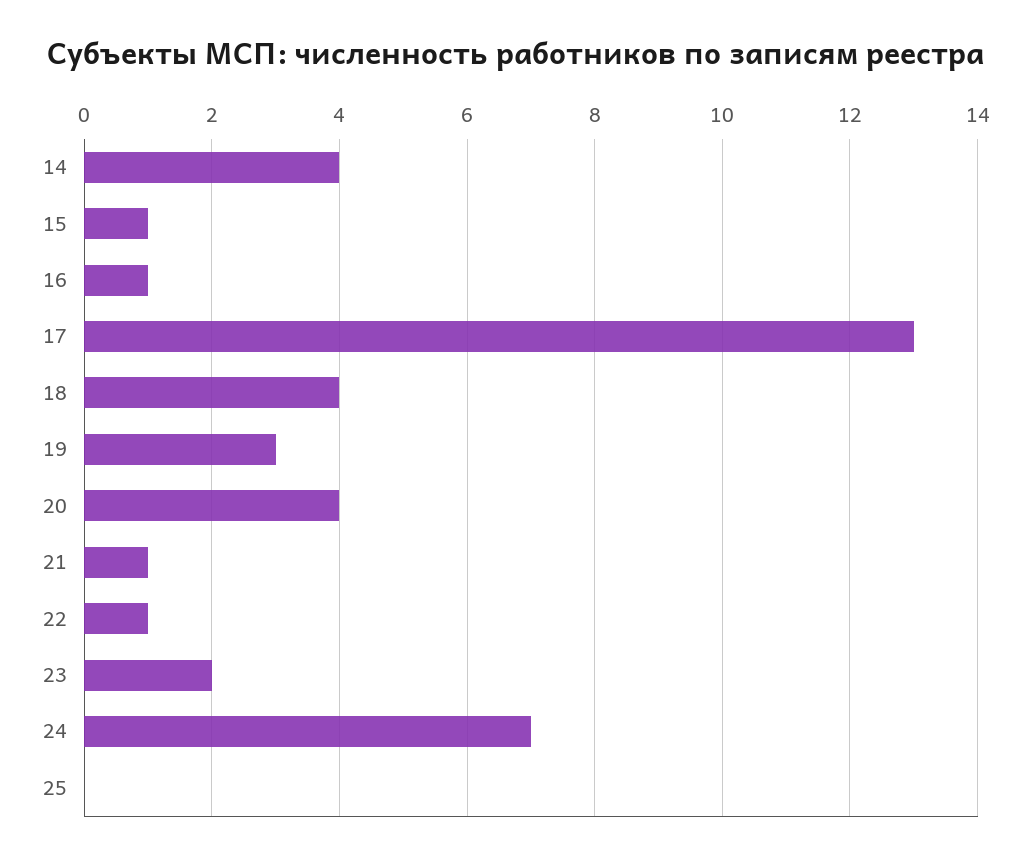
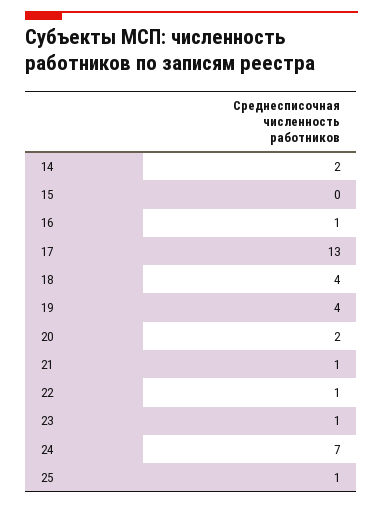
14: 4 -> 2
15: 1 -> 0
19: 3 -> 4
20: 4 -> 2
23: 2 -> 1
25: 0 -> 1

